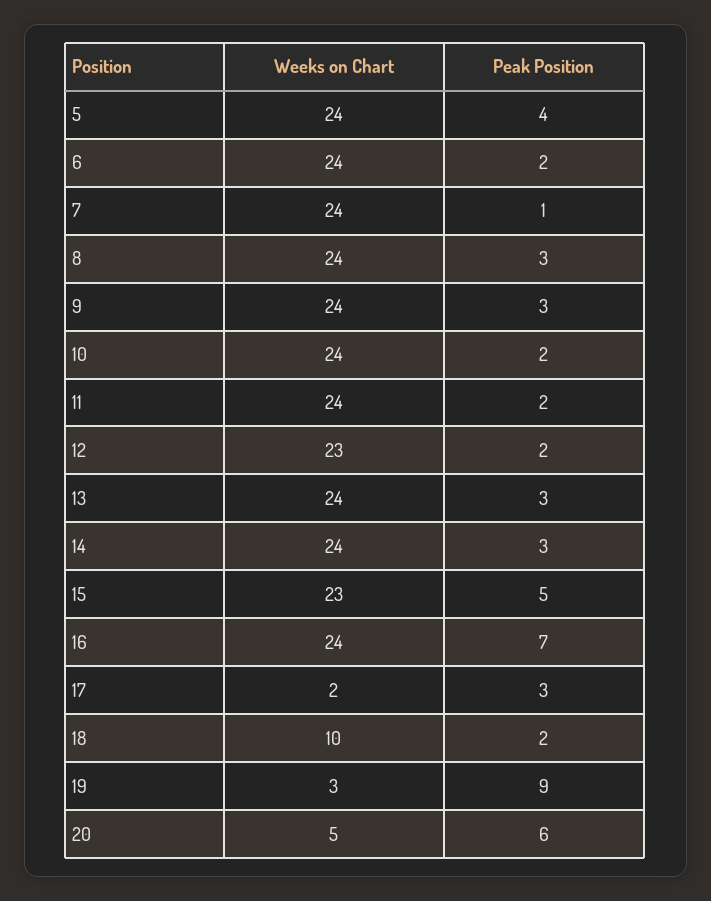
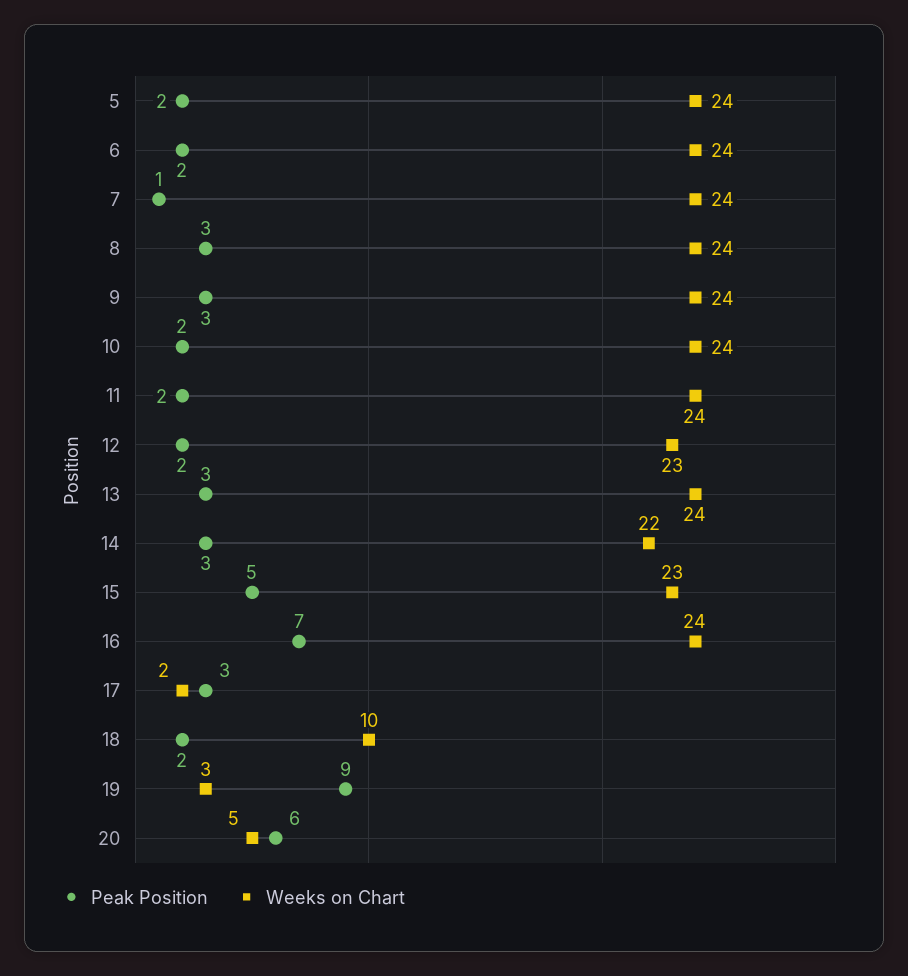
Peak Position, 5: 4 -> 2
Weeks on Chart, 14: 24 -> 22

